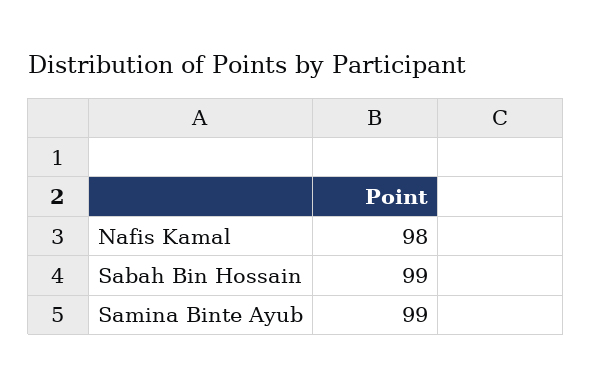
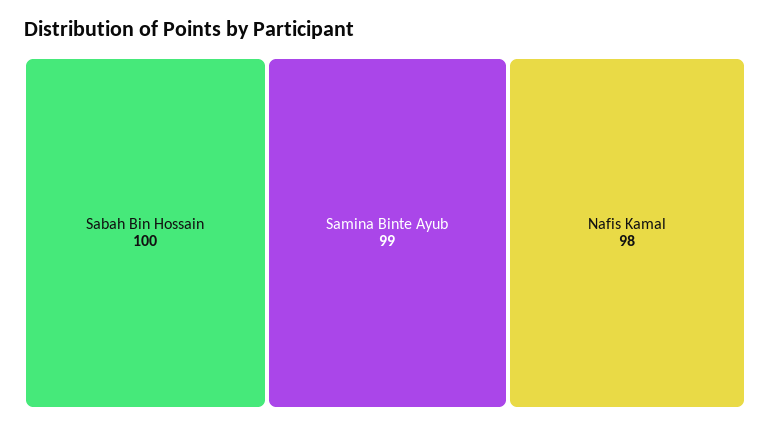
Sabah Bin Hossain: 99 -> 100

